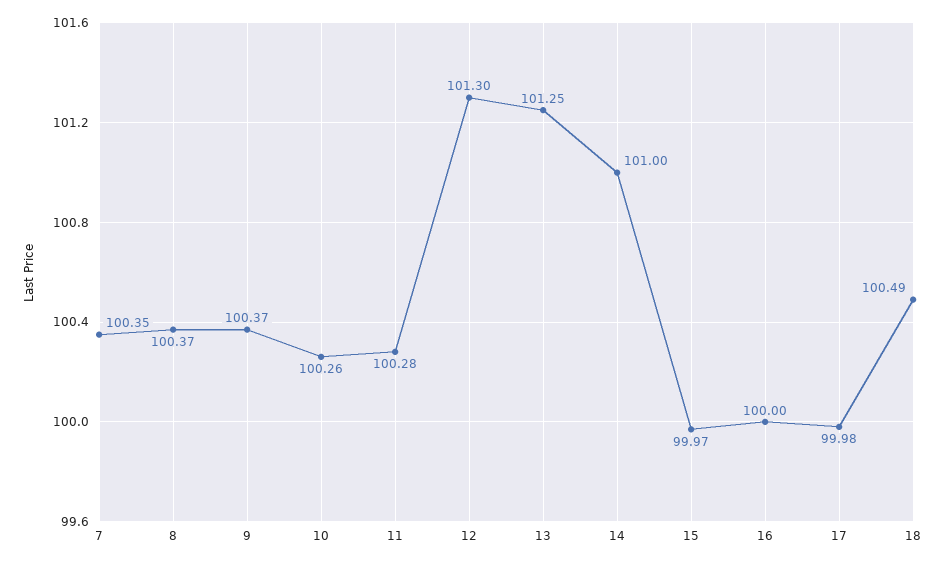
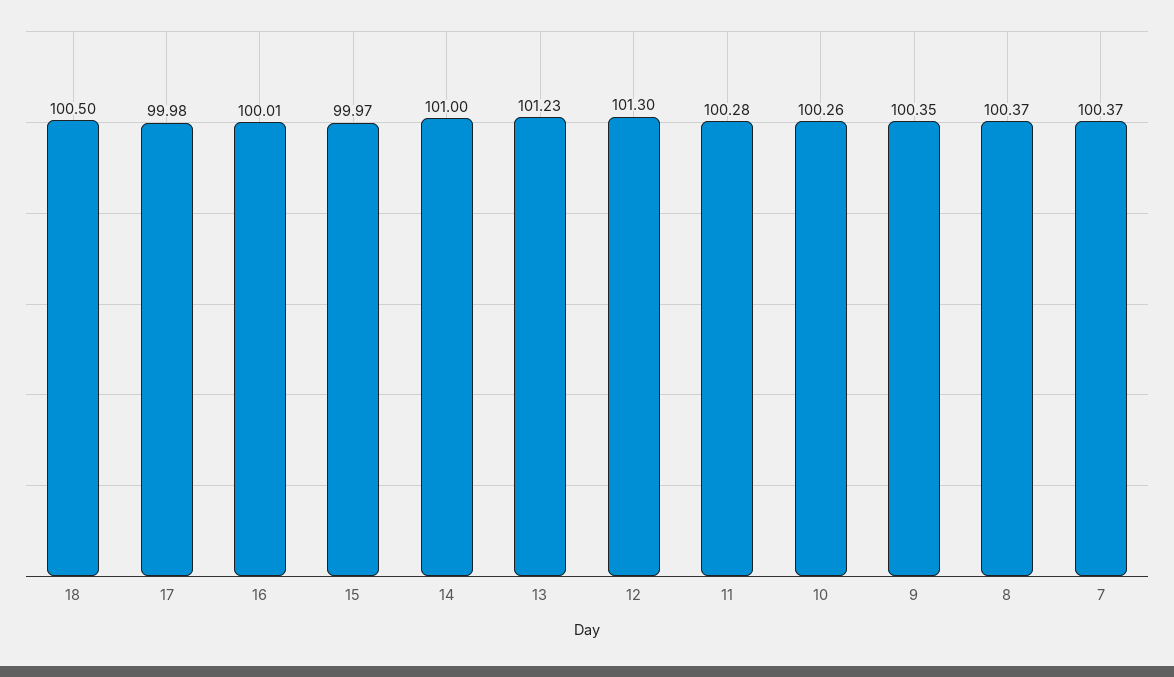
7: 100.35 -> 100.37
9: 100.37 -> 100.35
13: 101.25 -> 101.23
16: 100 -> 100.01
18: 100.49 -> 100.5

